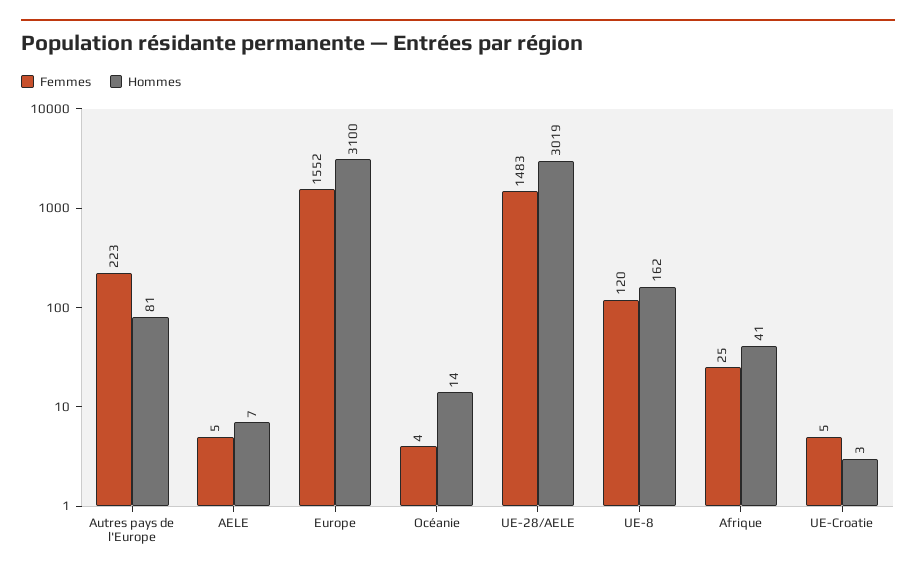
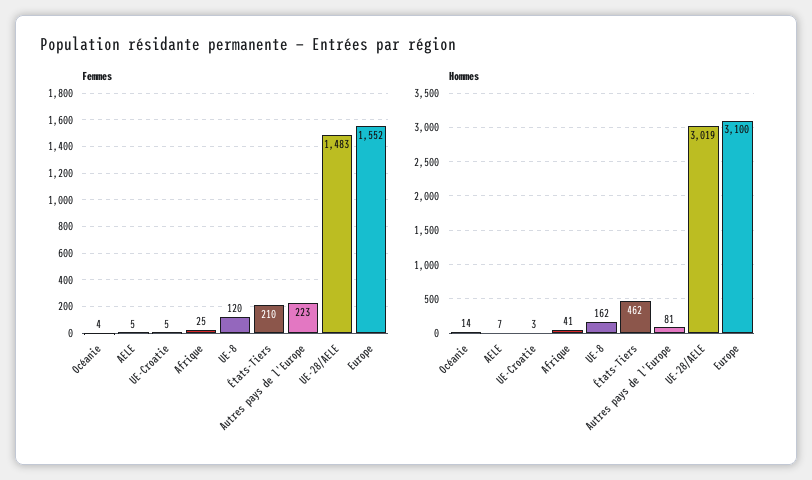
Femmes, États-Tiers: none -> 210
Hommes, États-Tiers: none -> 462

